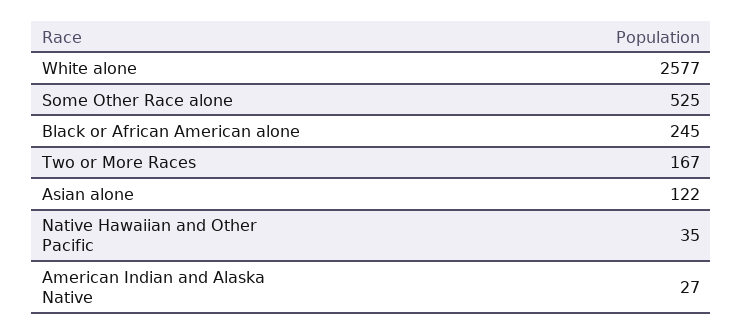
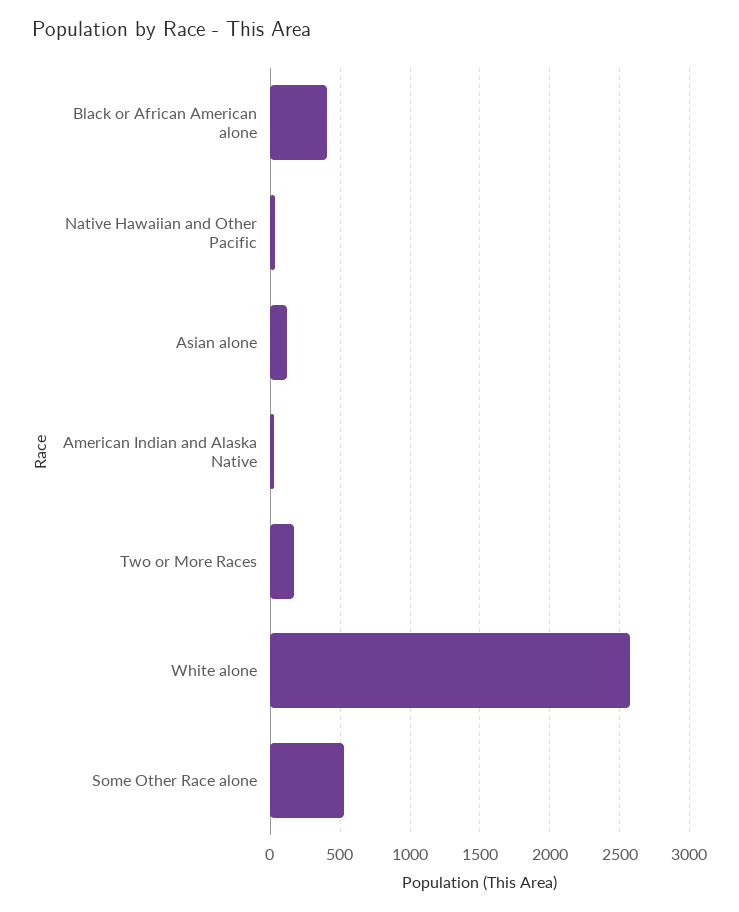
Black or African American alone: 245 -> 400

